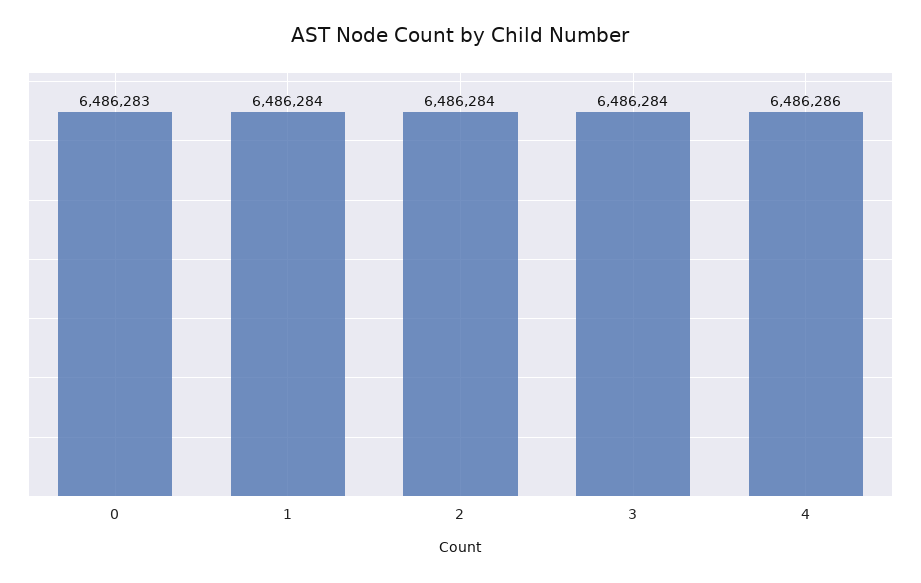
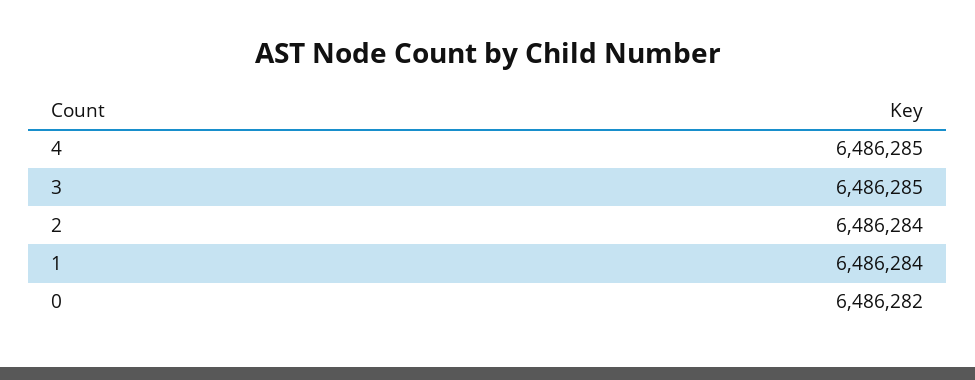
0: 6486283 -> 6486282
3: 6486284 -> 6486285
4: 6486286 -> 6486285

